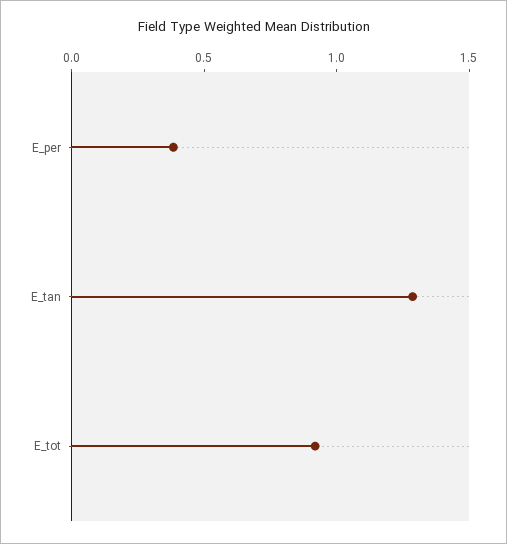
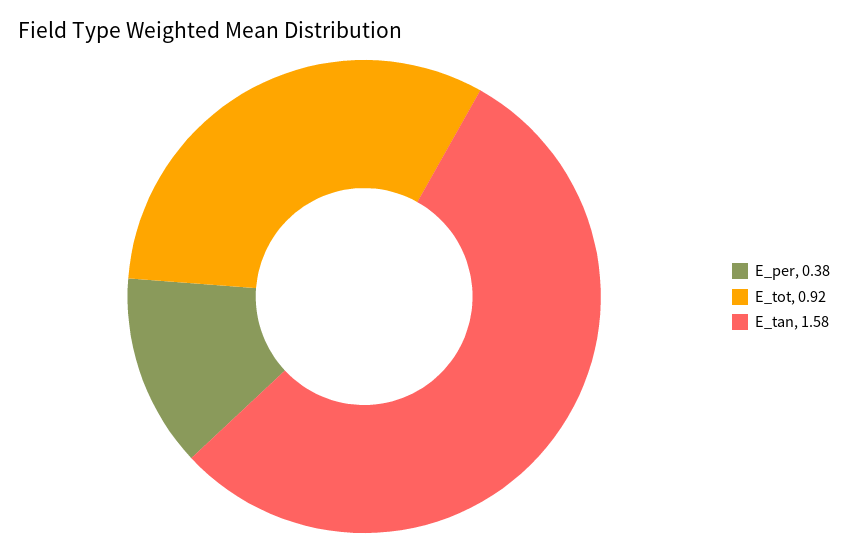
E_tan: 1.3 -> 1.58

